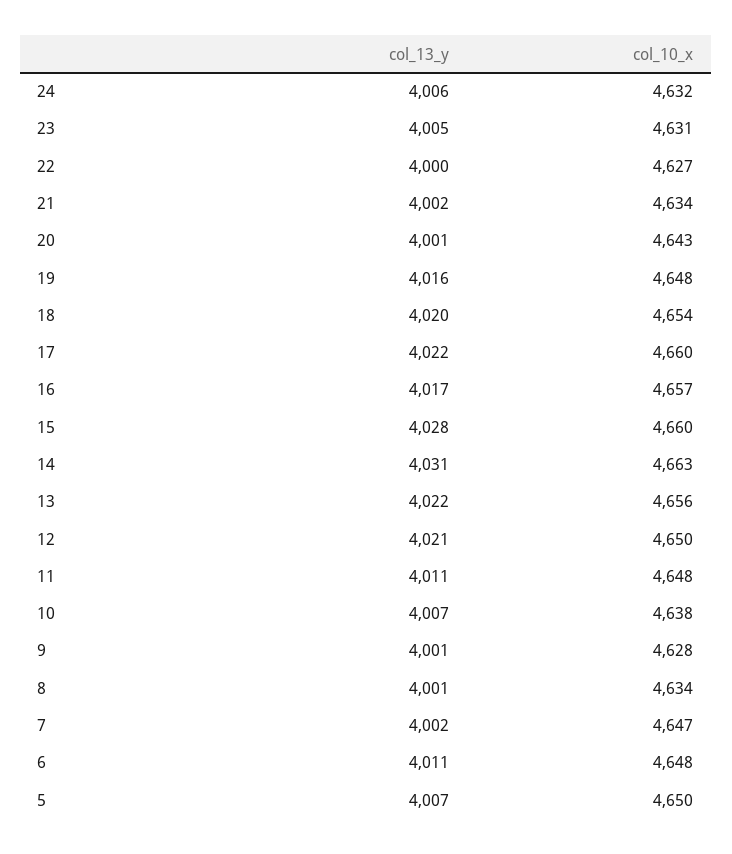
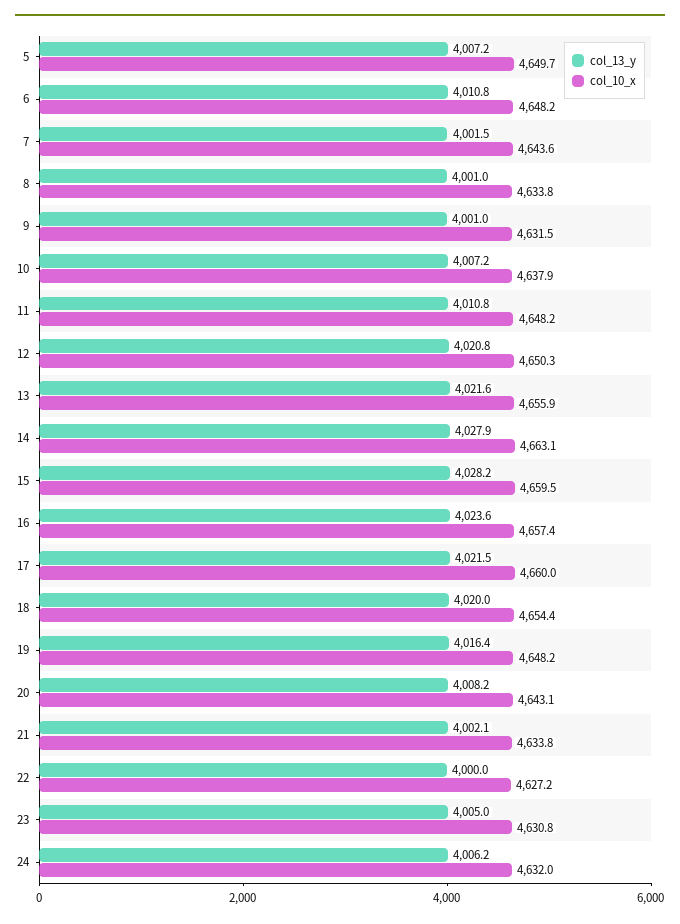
col_13_y, 20: 4001 -> 4008.2
col_13_y, 16: 4017 -> 4023.6
col_13_y, 14: 4031 -> 4027.9
col_10_x, 9: 4628 -> 4631.5
col_10_x, 7: 4647 -> 4643.6

